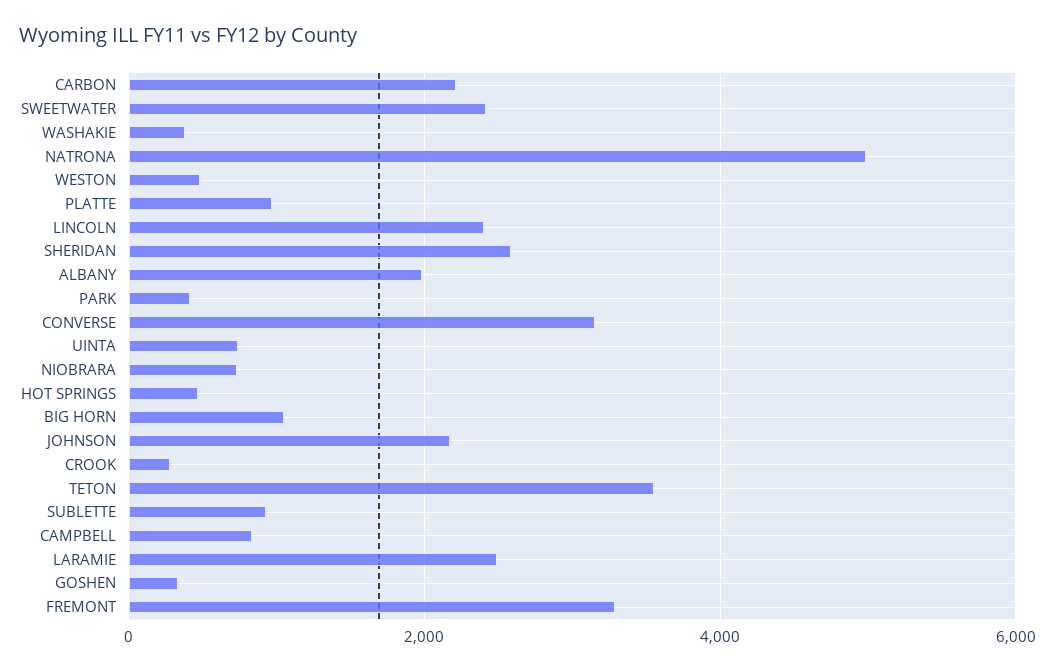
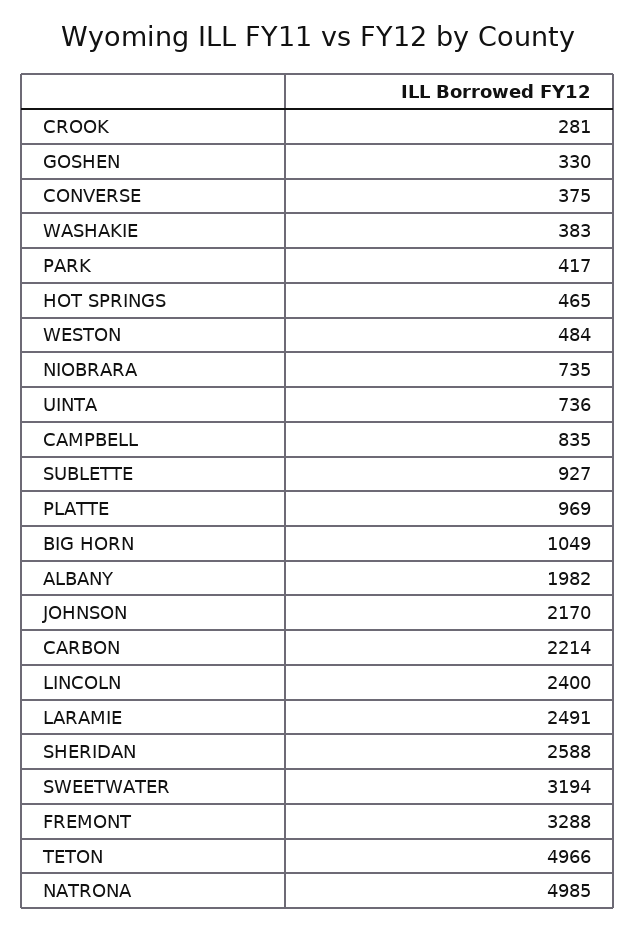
SWEETWATER: 2400 -> 3194
CONVERSE: 3200 -> 375
TETON: 3600 -> 4966

